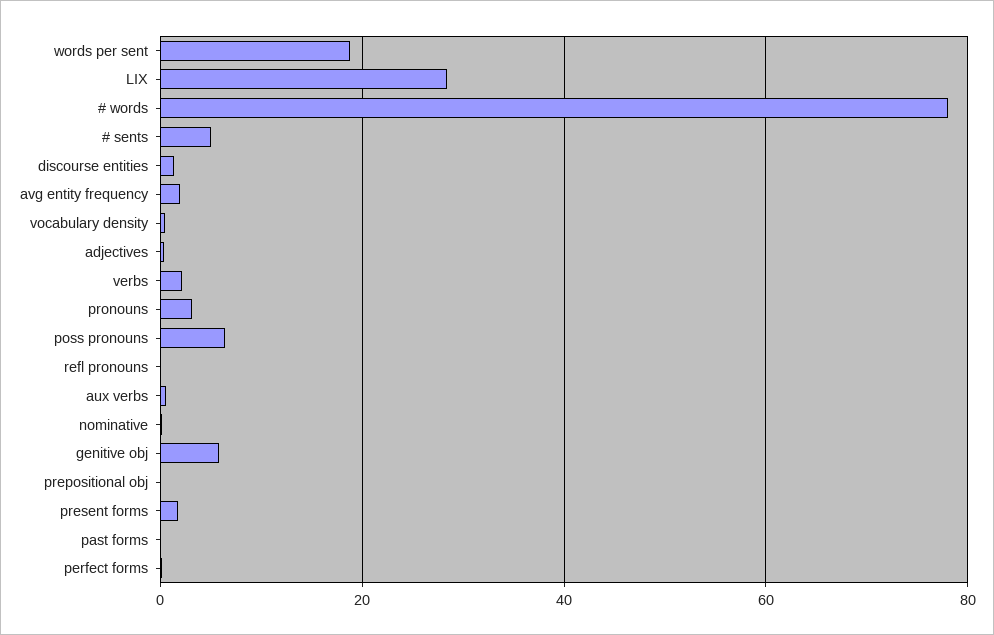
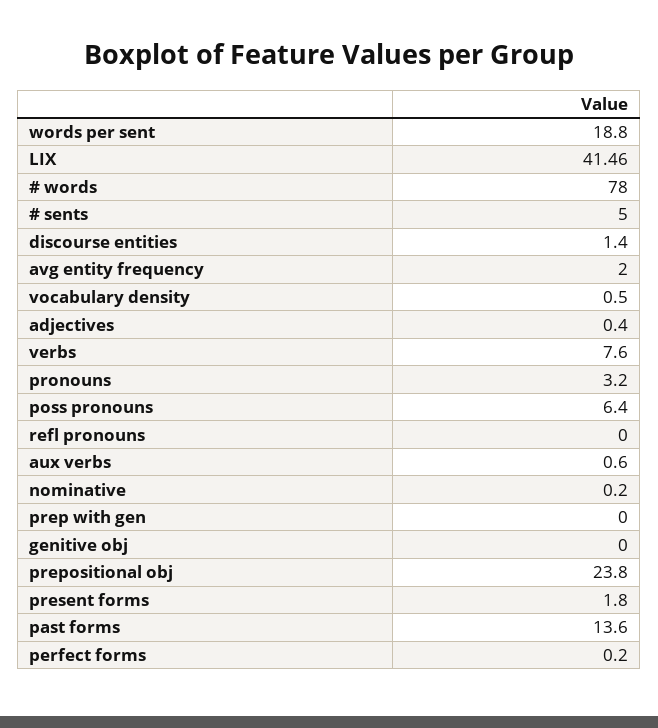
LIX: 28 -> 41.46
verbs: 2 -> 7.6
genitive obj: 6 -> 0
prepositional obj: 0 -> 23.8
past forms: 0 -> 13.6
prep with gen: none -> 0

